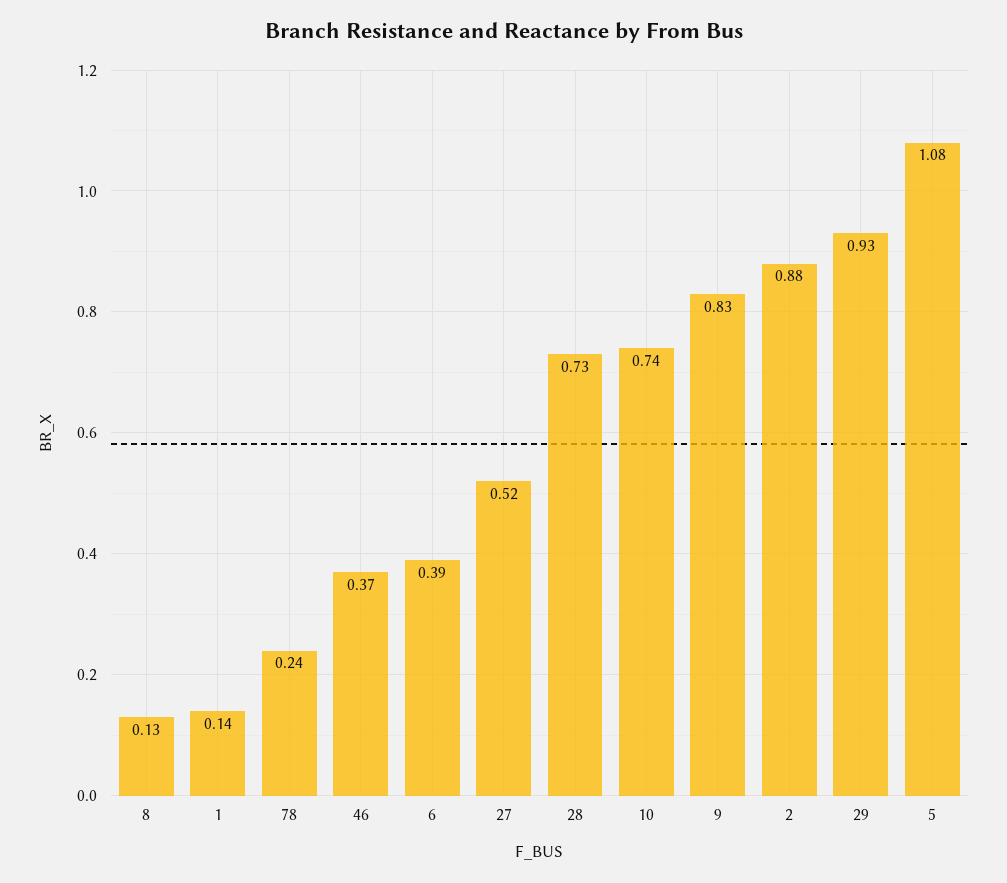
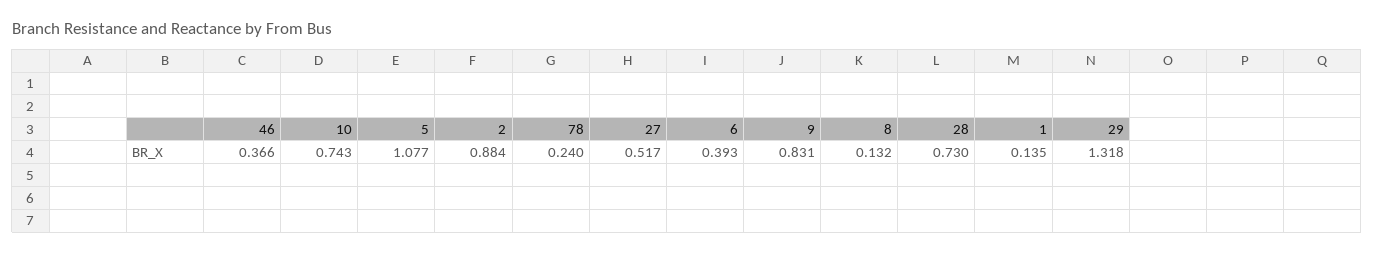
29: 0.93 -> 1.318

